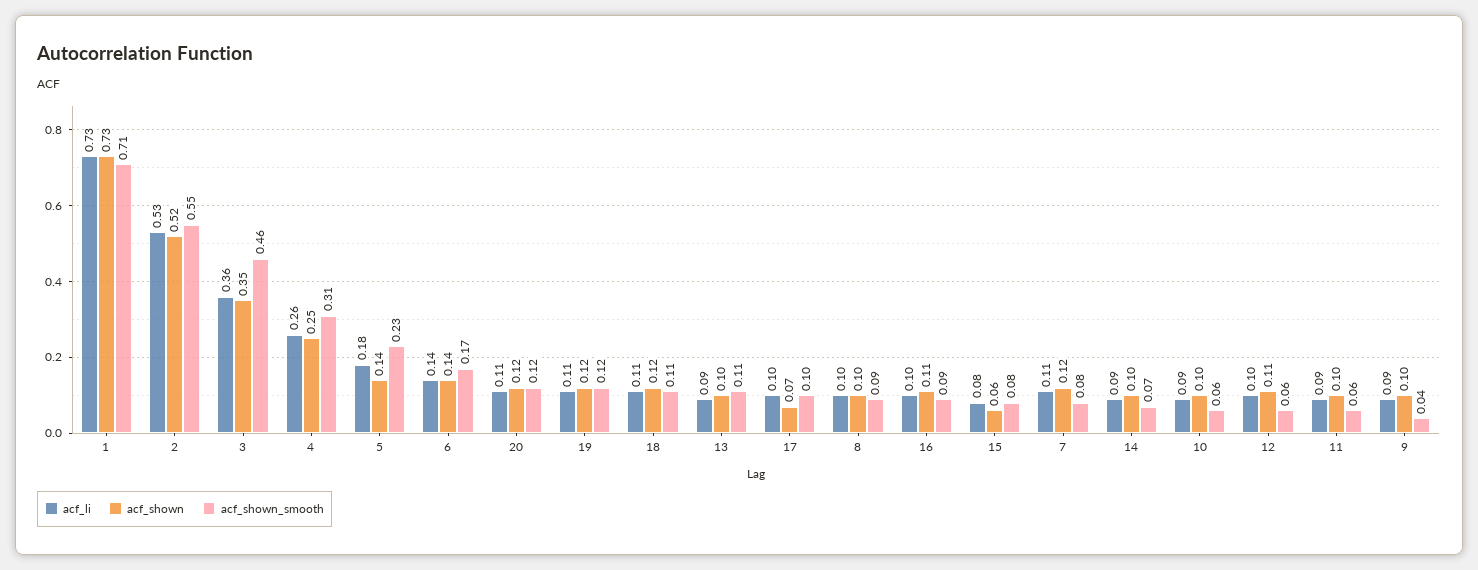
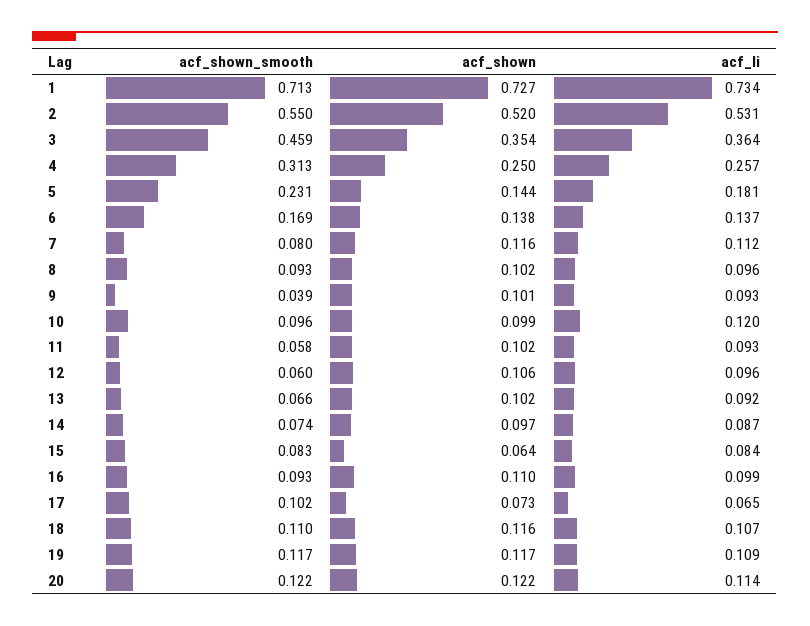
acf_shown_smooth, 13: 0.11 -> 0.066
acf_li, 17: 0.1 -> 0.065
acf_li, 10: 0.09 -> 0.12
acf_shown_smooth, 10: 0.06 -> 0.096

